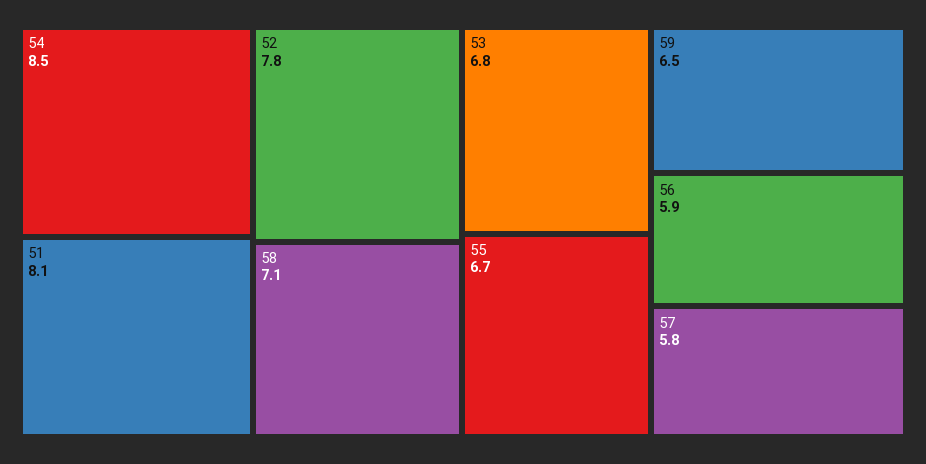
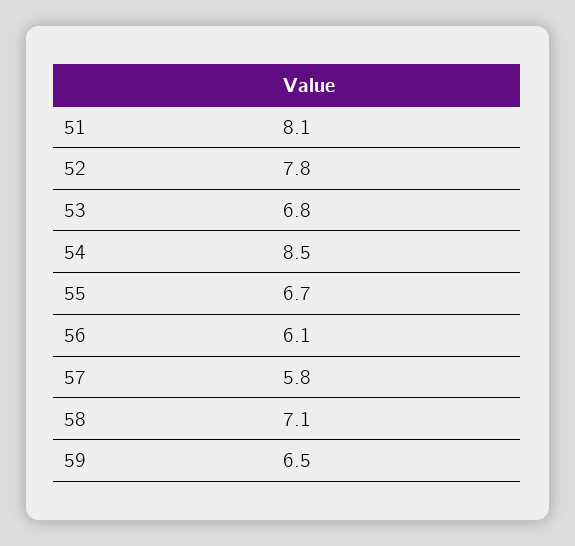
56: 5.9 -> 6.1

